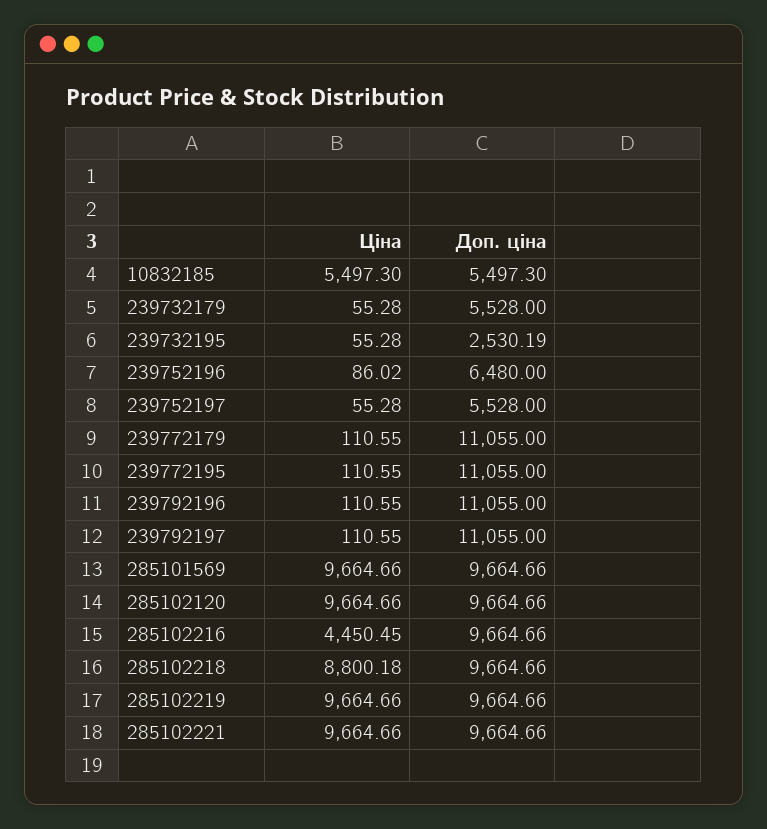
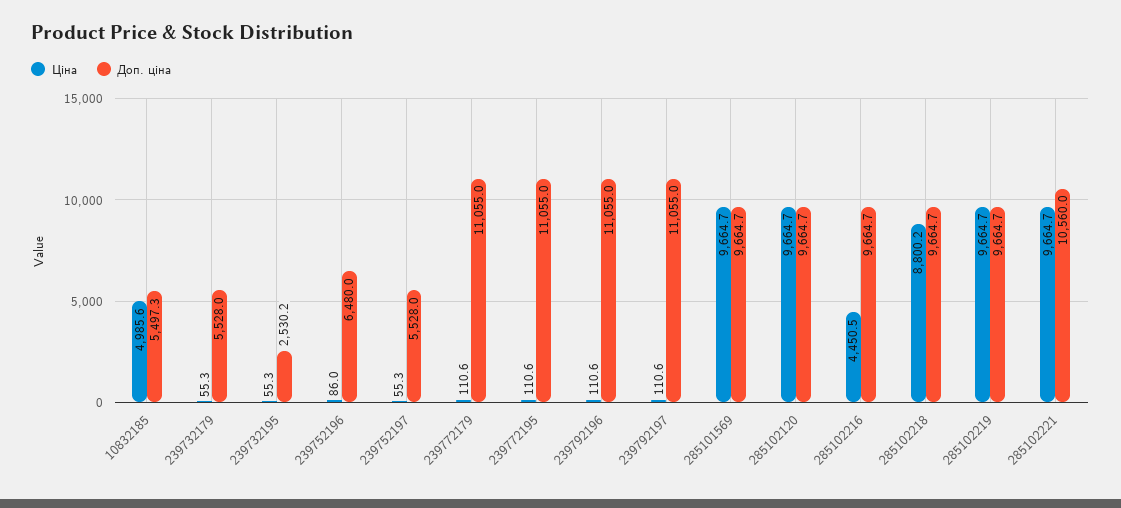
Ціна, 10832185: 5497.3 -> 4985.6
Доп. ціна, 285102221: 9664.66 -> 10560

